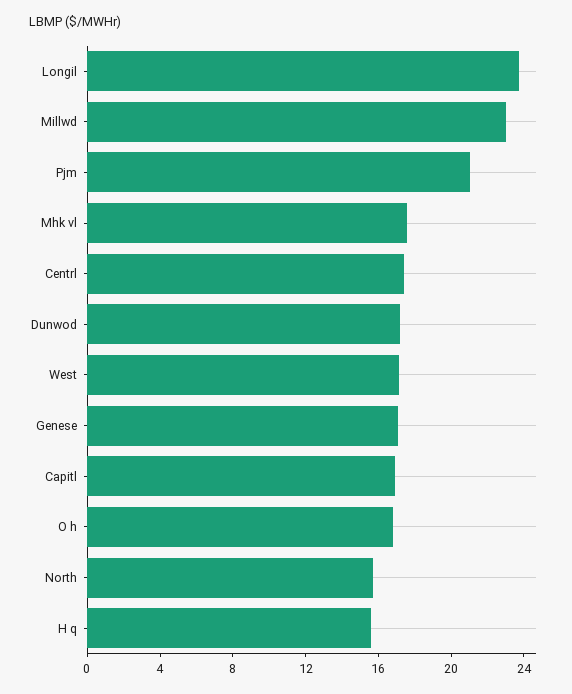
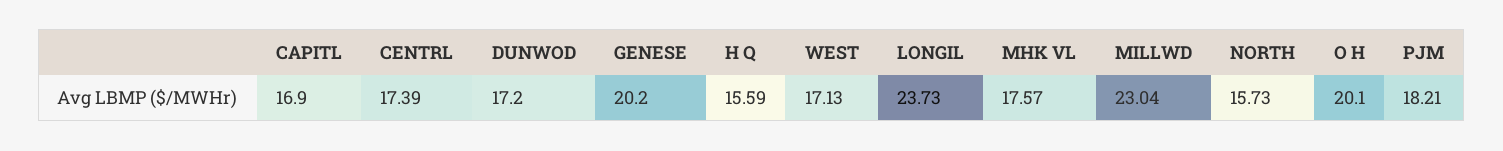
Pjm: 21 -> 18.21
Genese: 17 -> 20.2
O h: 17 -> 20.1

